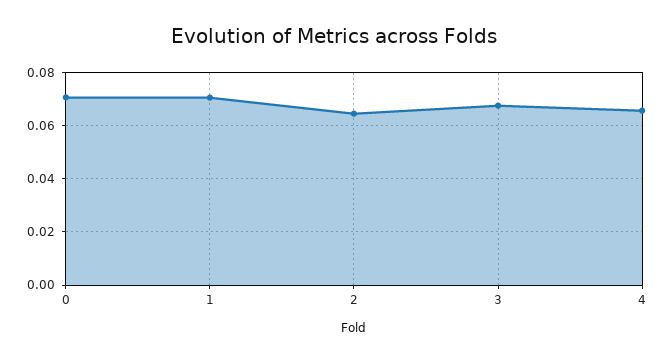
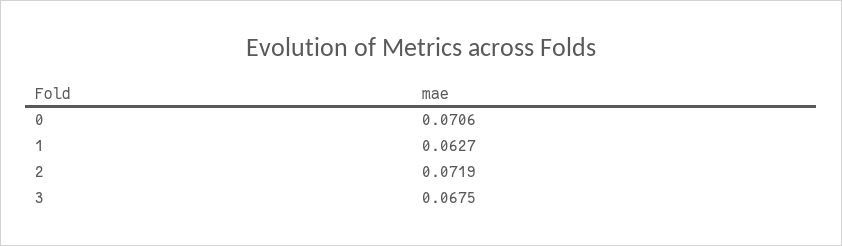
1: 0.07 -> 0.0627
2: 0.065 -> 0.0719
4: 0.065 -> none

